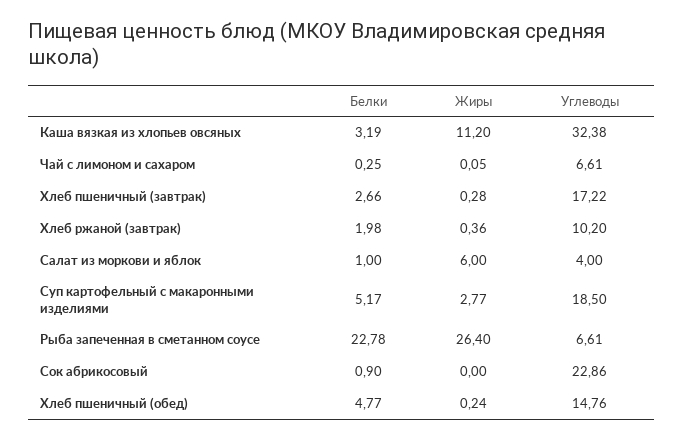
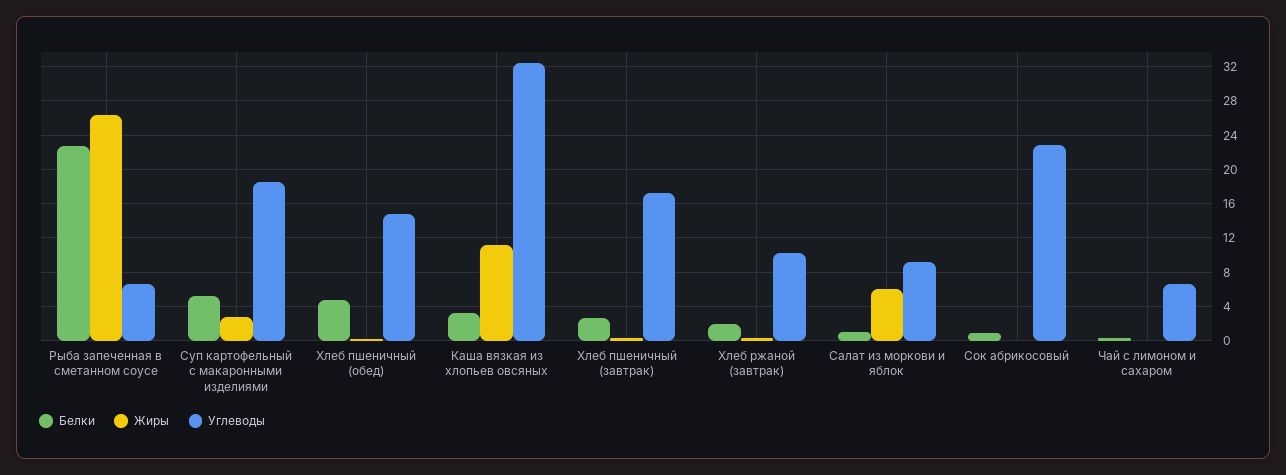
Углеводы, Салат из моркови и яблок: 4 -> 9

